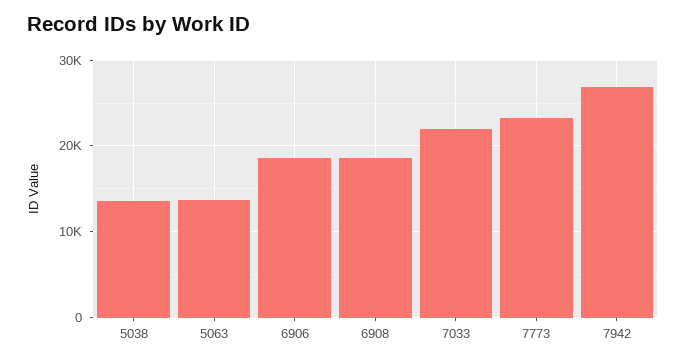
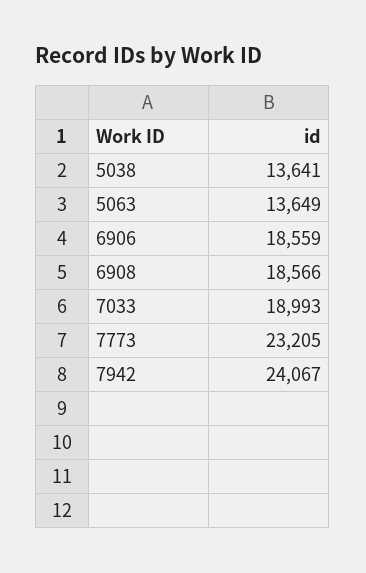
7033: 22000 -> 18993
7942: 27000 -> 24067

